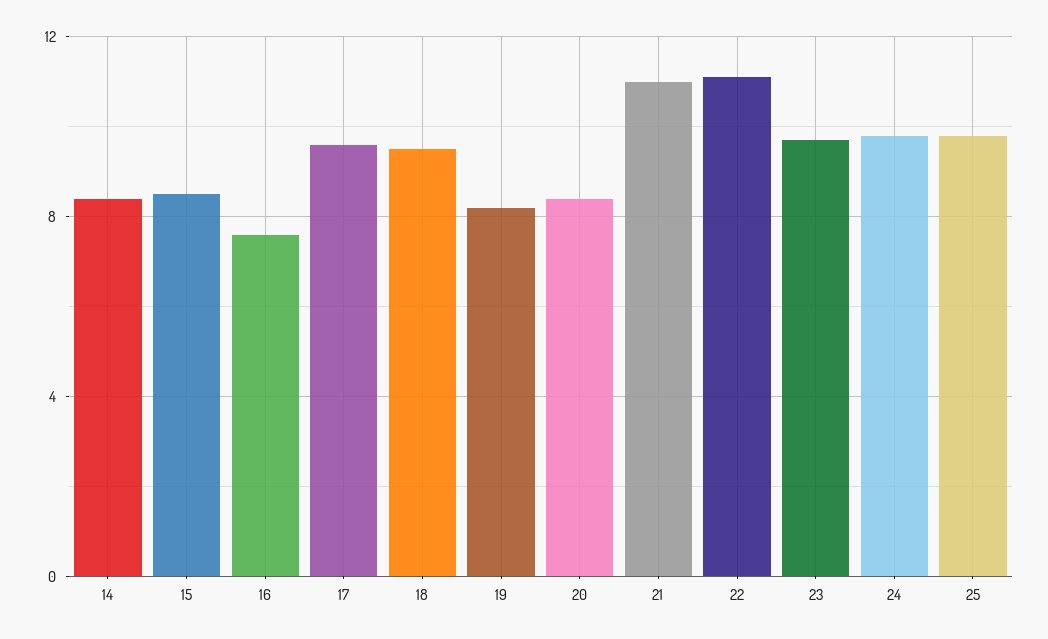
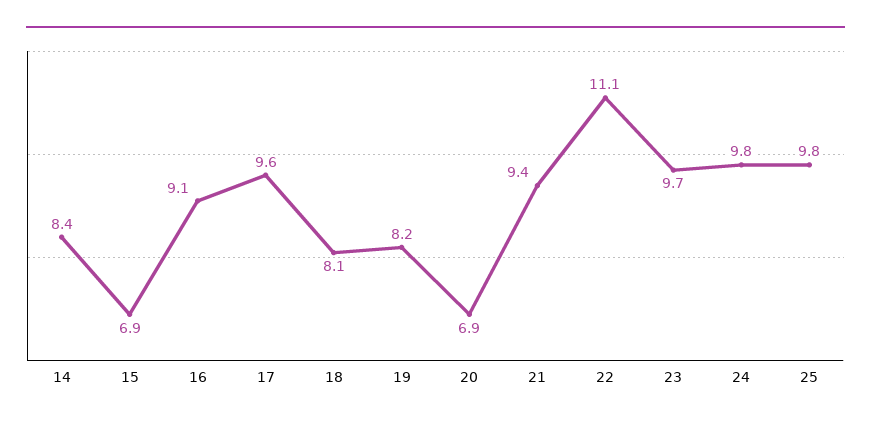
15: 8.5 -> 6.9
16: 7.5 -> 9.1
18: 9.5 -> 8.1
20: 8.5 -> 6.9
21: 11 -> 9.4

